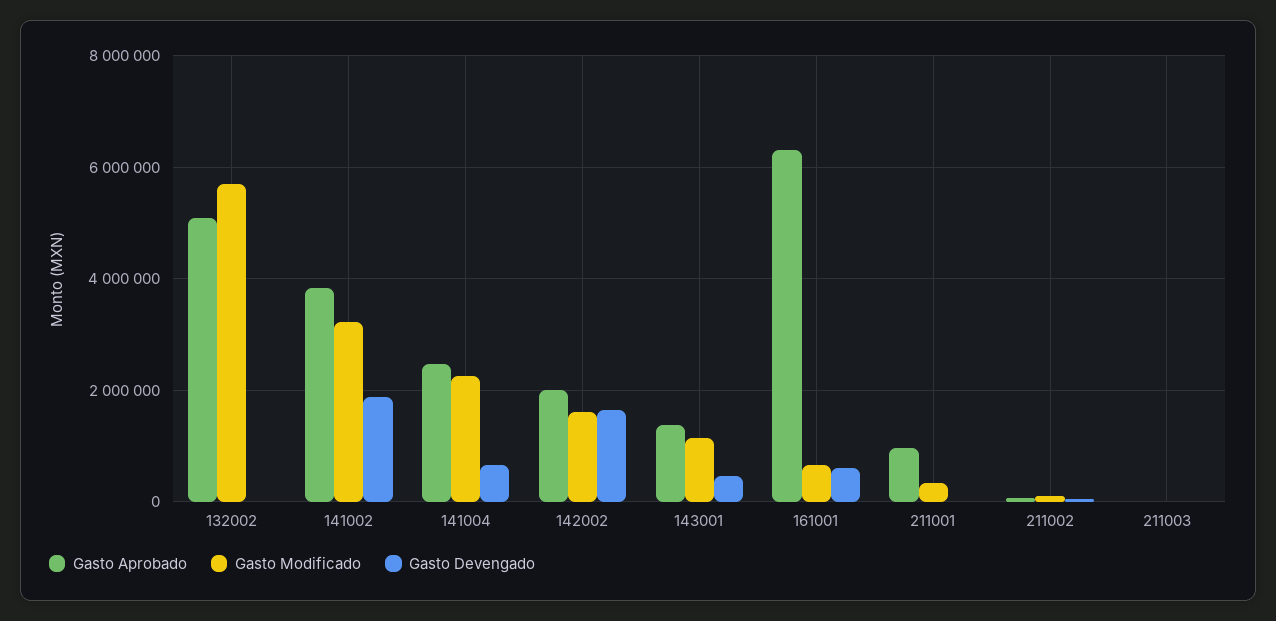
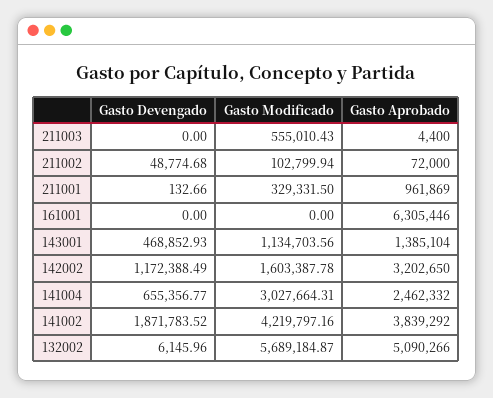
Gasto Modificado, 141002: 3200000 -> 4219797.16
Gasto Modificado, 141004: 2200000 -> 3027664.31
Gasto Aprobado, 142002: 2000000 -> 3202650
Gasto Devengado, 142002: 1600000 -> 1172388.49
Gasto Modificado, 161001: 600000 -> 0
Gasto Devengado, 161001: 600000 -> 0
Gasto Modificado, 211003: 0 -> 555010.43

